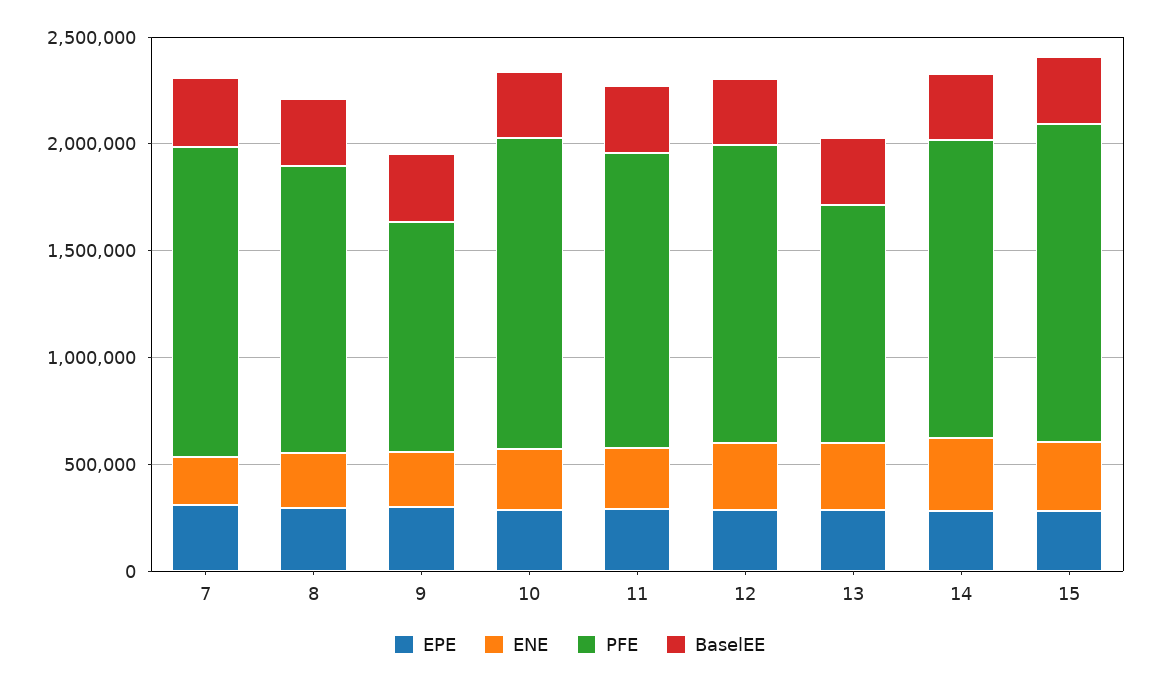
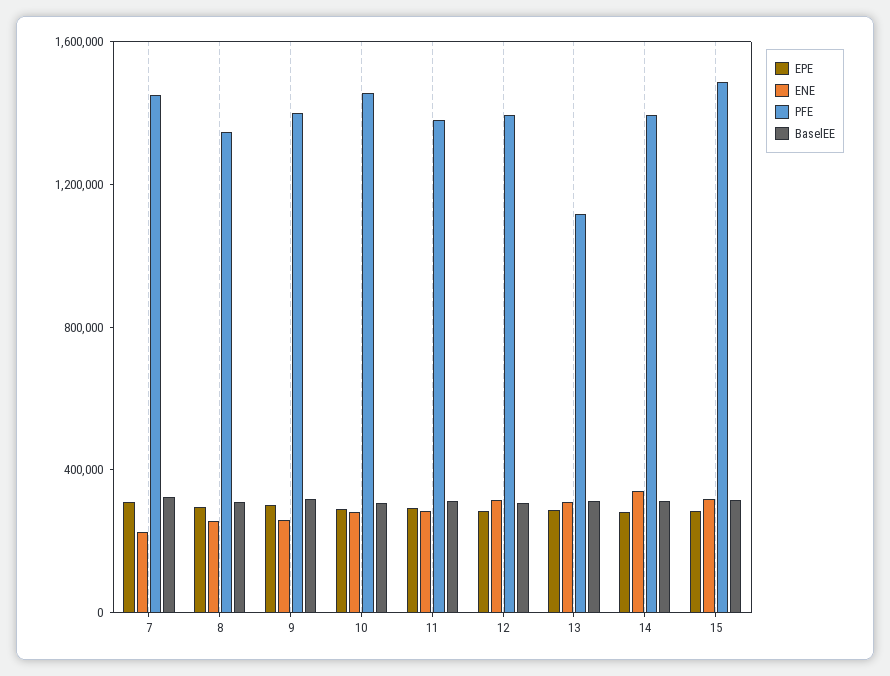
PFE, 9: 1100000 -> 1400000

